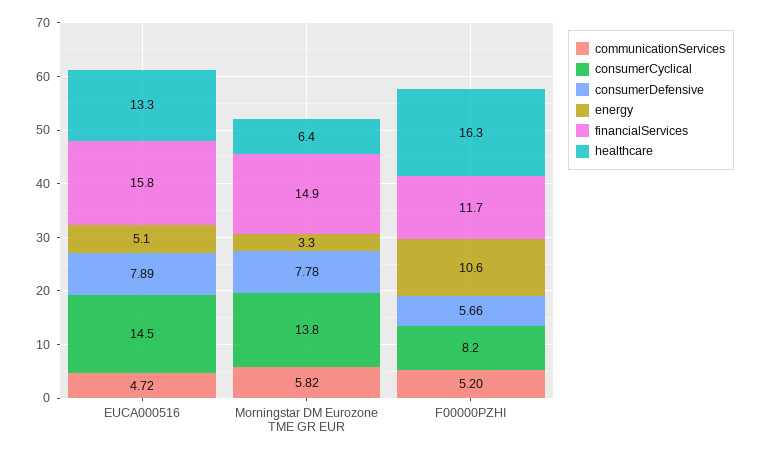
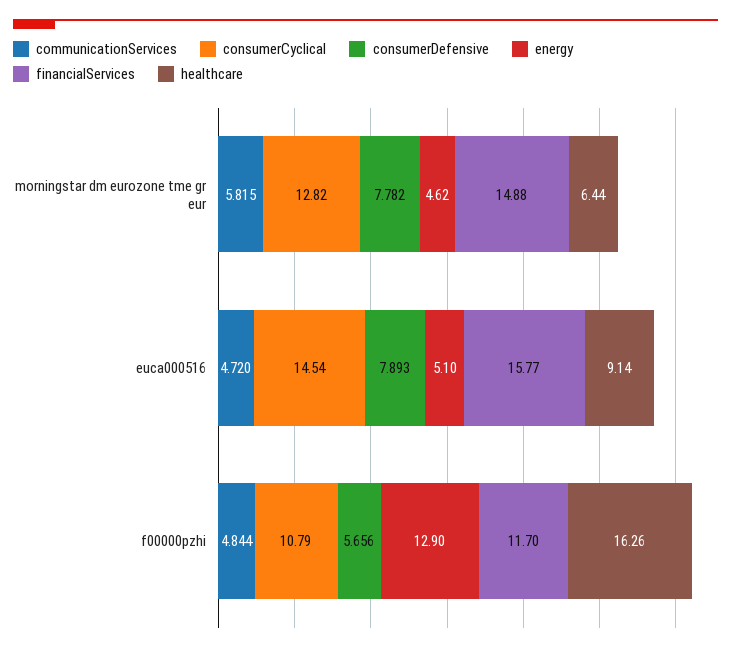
healthcare, EUCA000516: 13.3 -> 9.14
consumerCyclical, Morningstar DM Eurozone TME GR EUR: 13.8 -> 12.82
energy, Morningstar DM Eurozone TME GR EUR: 3.3 -> 4.62
communicationServices, F00000PZHI: 5.2 -> 4.844
consumerCyclical, F00000PZHI: 8.2 -> 10.79
energy, F00000PZHI: 10.6 -> 12.9

